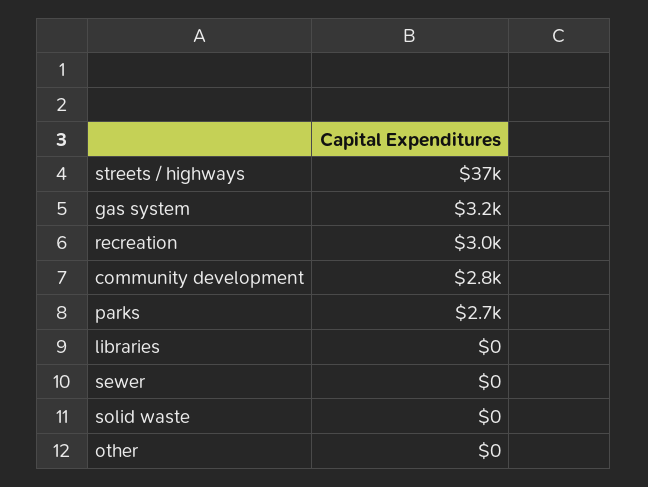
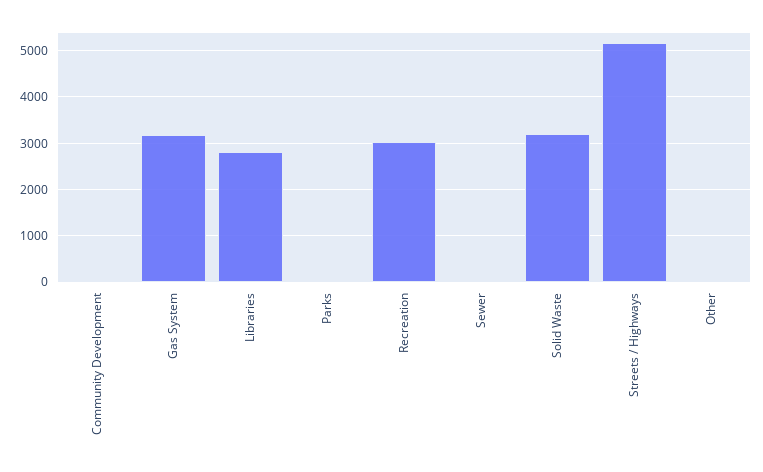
streets / highways: 37000 -> 5200
community development: 2800 -> 0
parks: 2700 -> 0
libraries: 0 -> 2800
solid waste: 0 -> 3200

